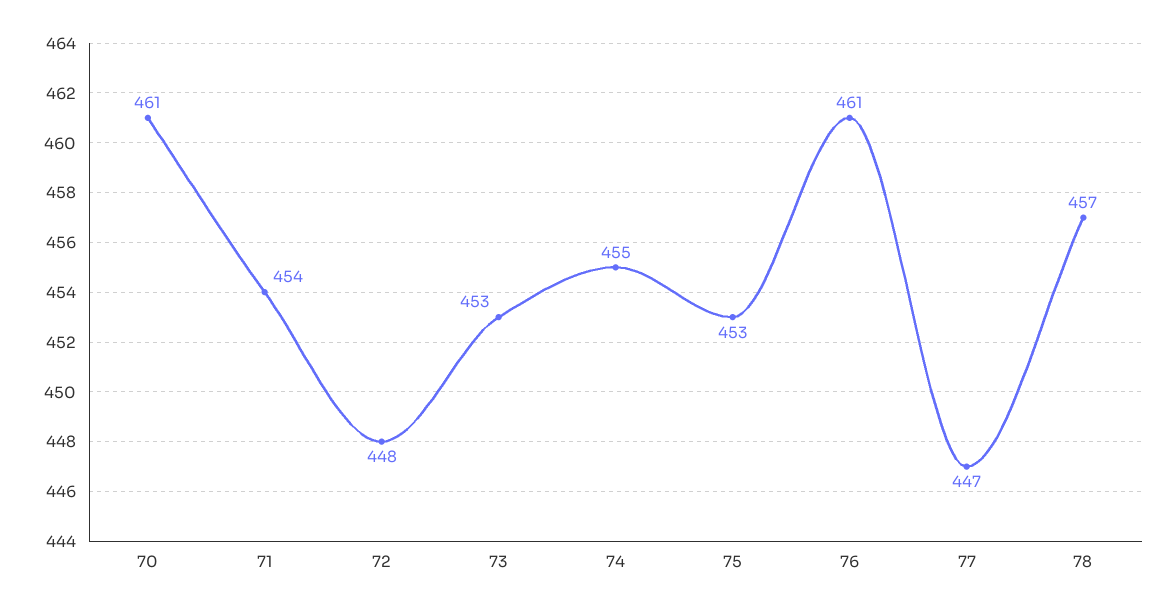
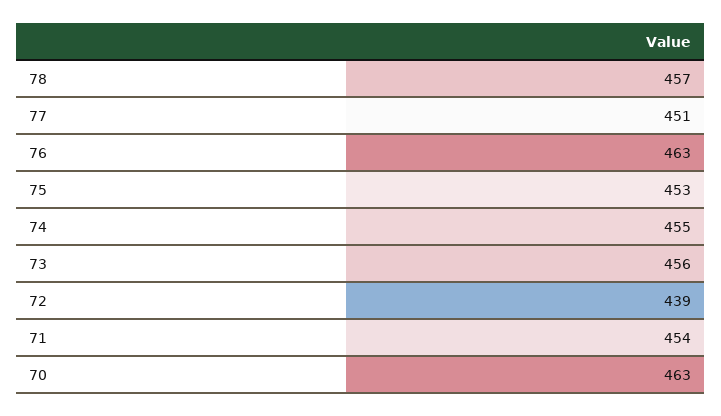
70: 461 -> 463
72: 448 -> 439
73: 453 -> 456
76: 461 -> 463
77: 447 -> 451

